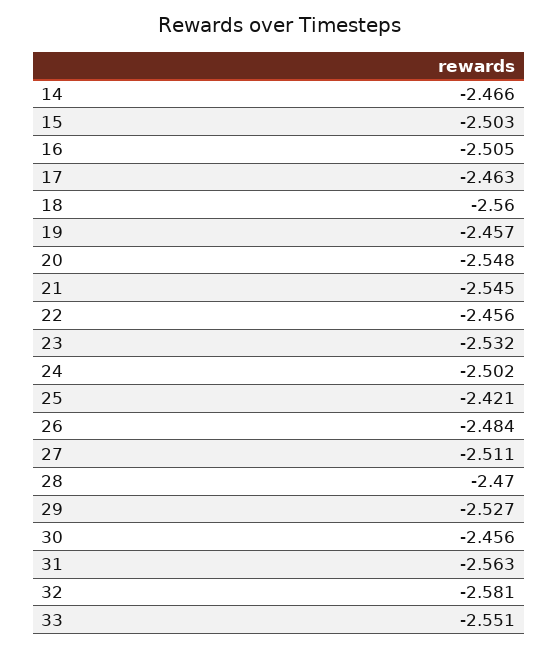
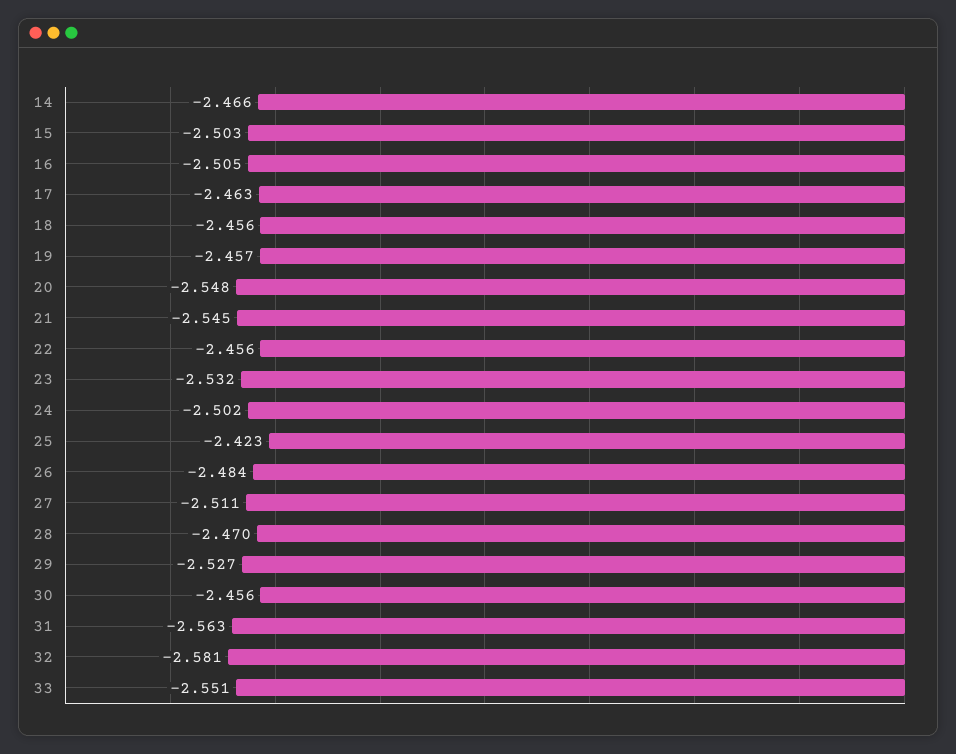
18: -2.56 -> -2.456
25: -2.421 -> -2.423

